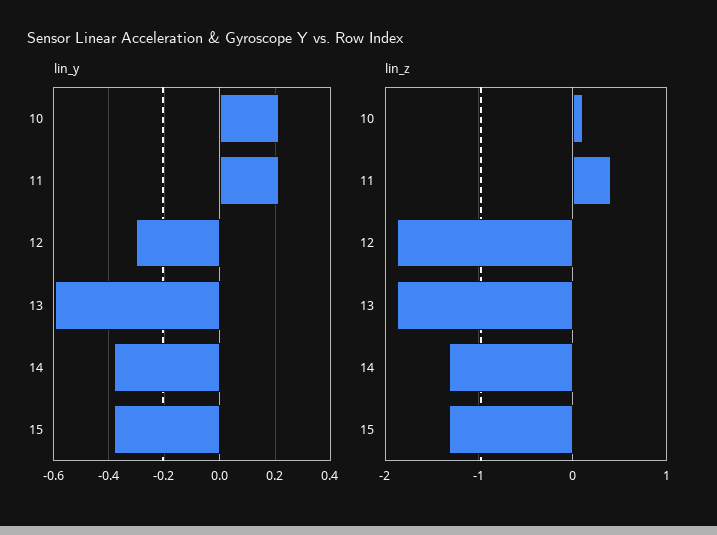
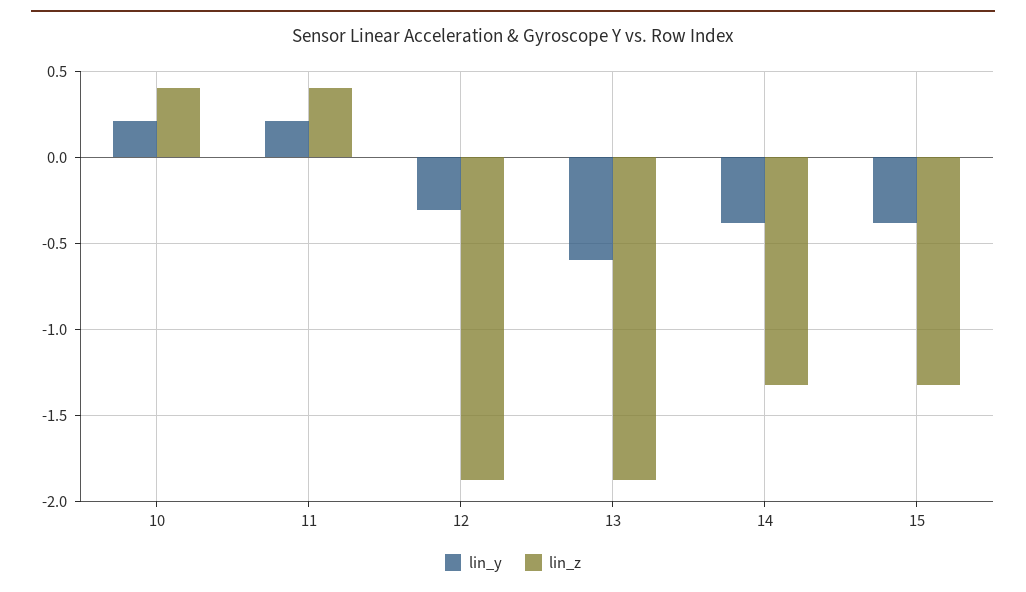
lin_z, 10: 0.1 -> 0.4

